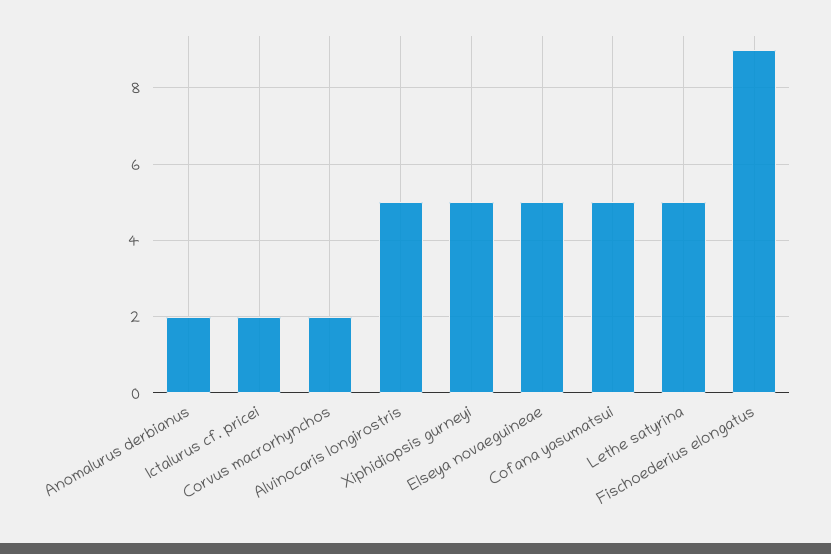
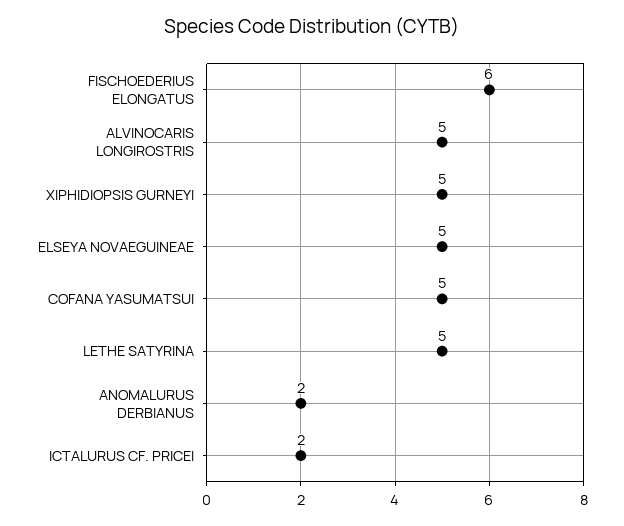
Corvus macrorhynchos: 2 -> none
Fischoederius elongatus: 9 -> 6

